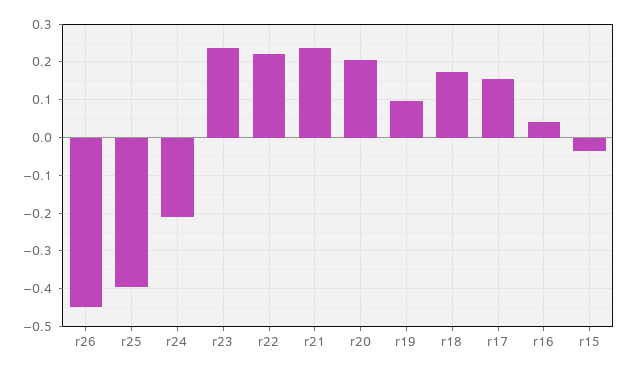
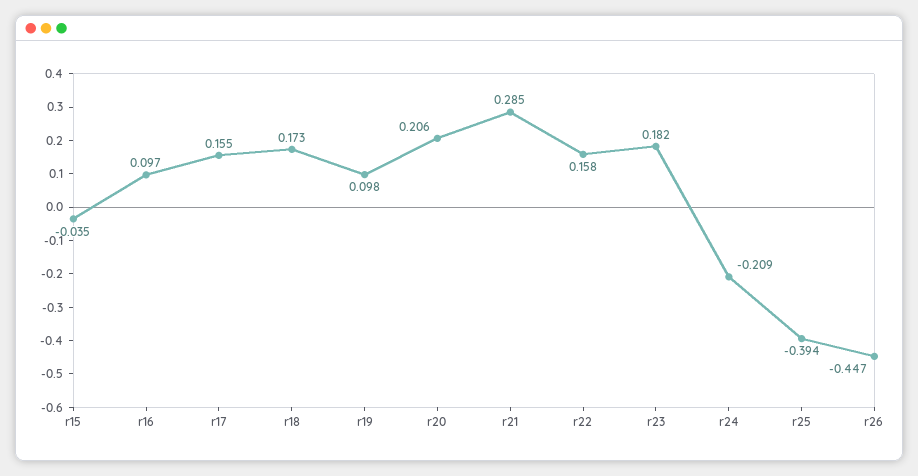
r23: 0.24 -> 0.182
r22: 0.22 -> 0.158
r21: 0.24 -> 0.285
r16: 0.04 -> 0.097

